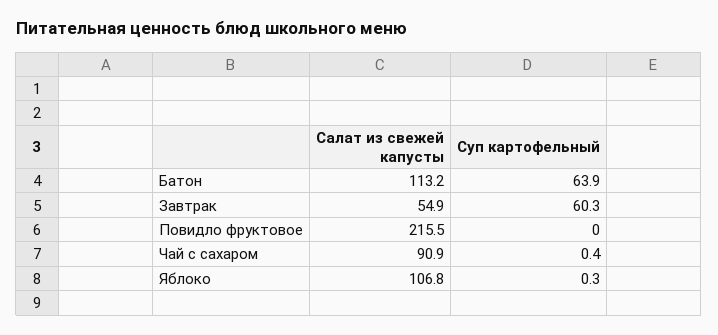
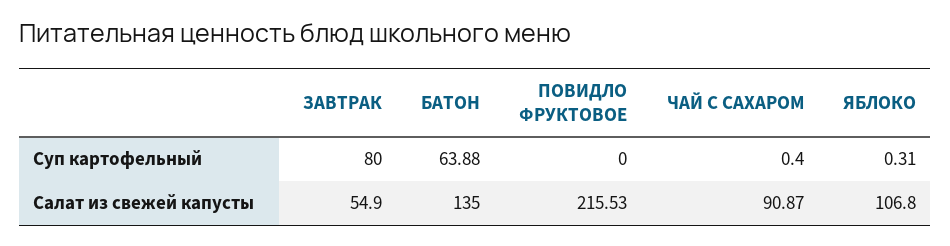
Салат из свежей капусты, Батон: 113.2 -> 135
Суп картофельный, Завтрак: 60.3 -> 80

